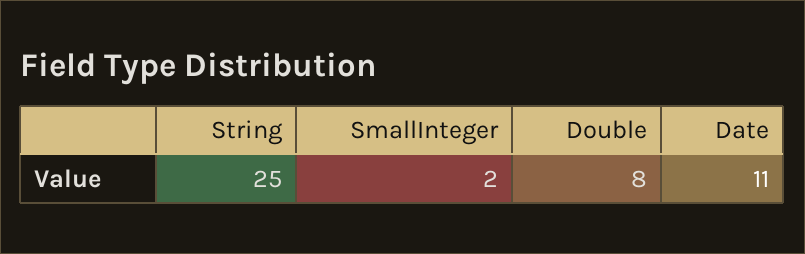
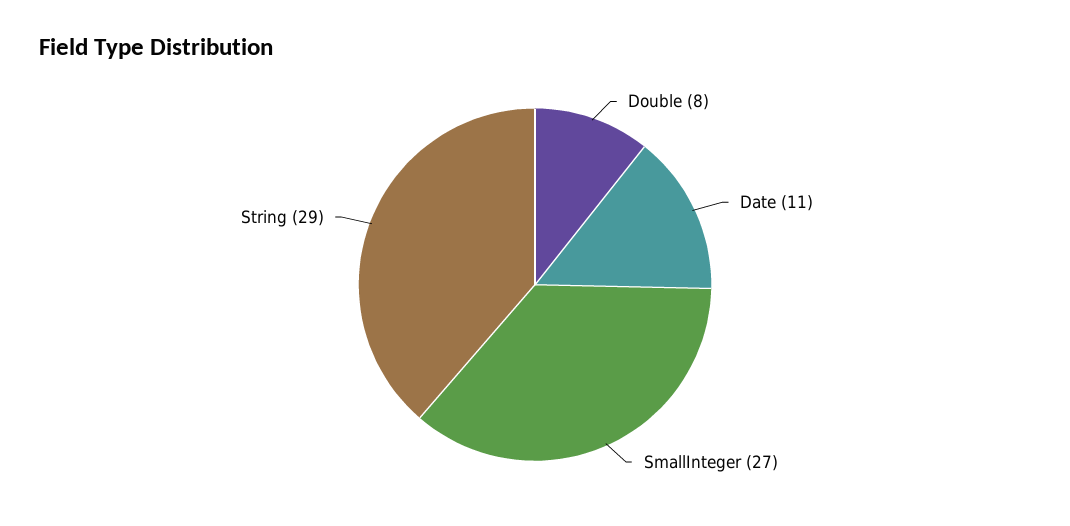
String: 25 -> 29
SmallInteger: 2 -> 27

